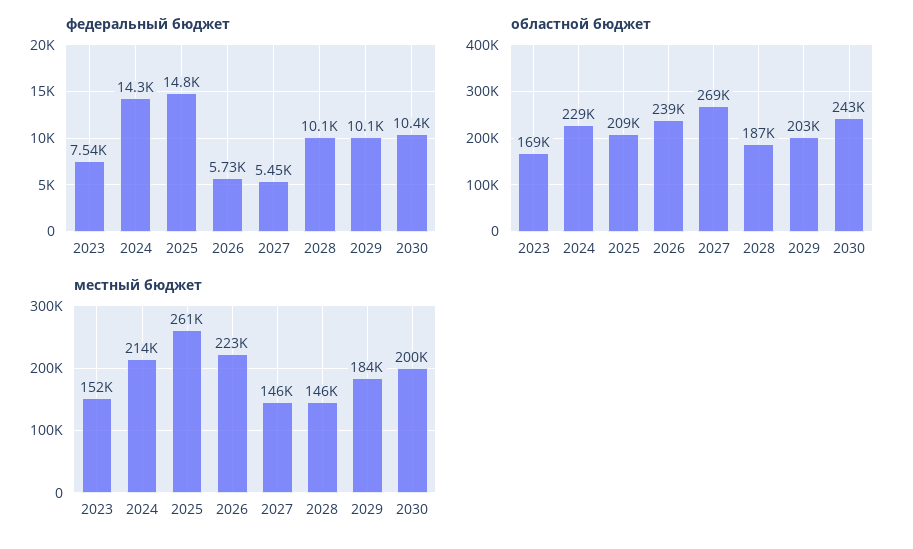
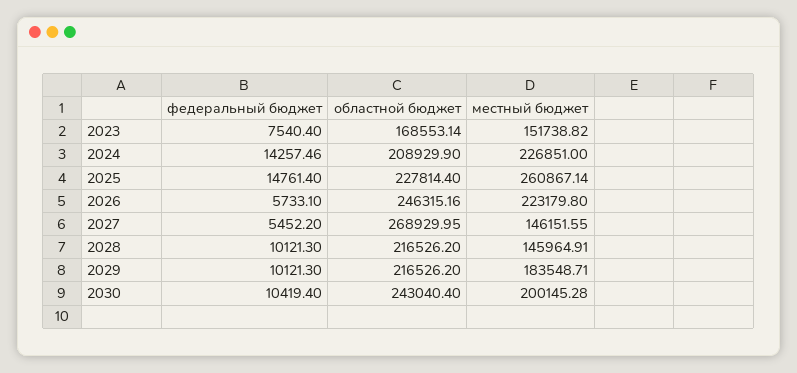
областной бюджет, 2024: 229000 -> 208929.9
областной бюджет, 2025: 209000 -> 227814.4
областной бюджет, 2026: 239000 -> 246315.16
областной бюджет, 2028: 187000 -> 216526.2
областной бюджет, 2029: 203000 -> 216526.2
местный бюджет, 2024: 214000 -> 226851

